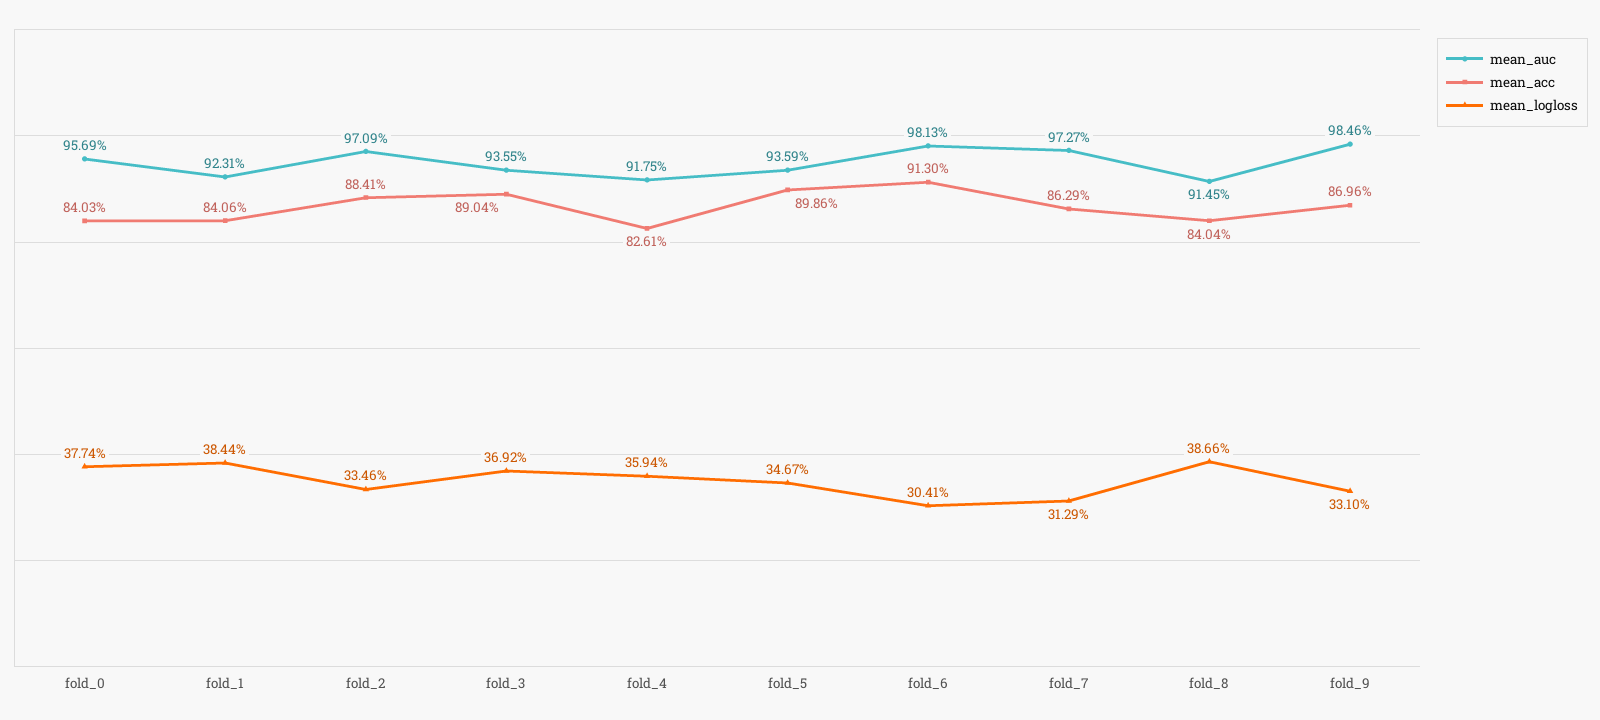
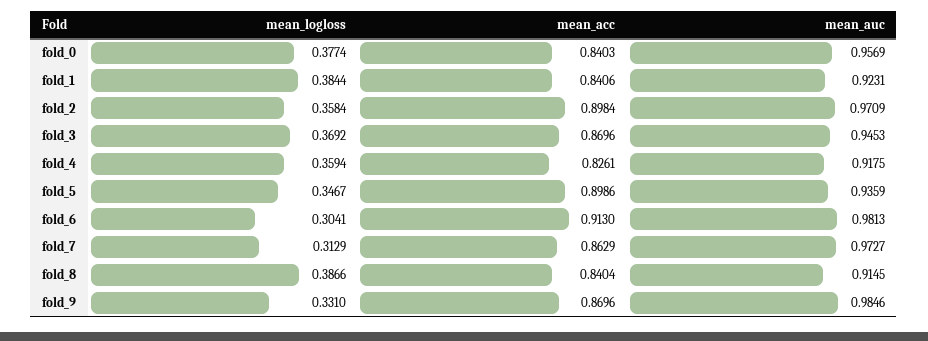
mean_acc, fold_2: 0.8841 -> 0.8984
mean_logloss, fold_2: 0.3346 -> 0.3584
mean_auc, fold_3: 0.9355 -> 0.9453
mean_acc, fold_3: 0.8904 -> 0.8696

